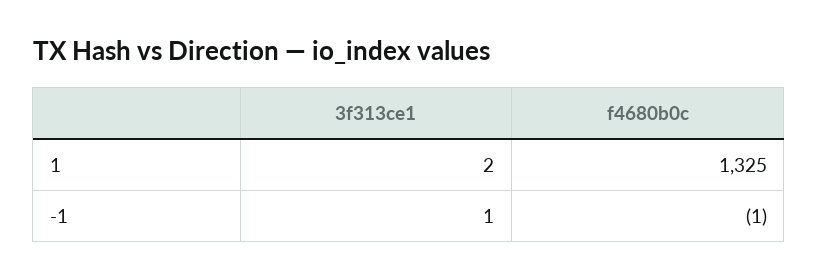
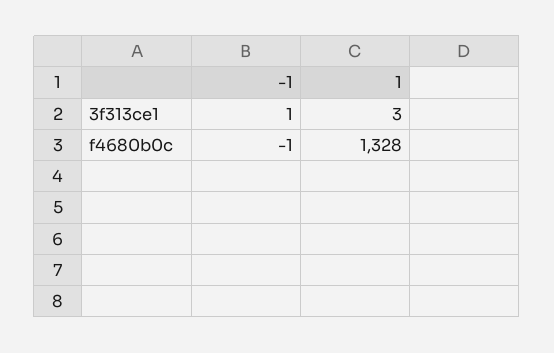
3f313ce1, 1: 2 -> 3
f4680b0c, 1: 1325 -> 1328

